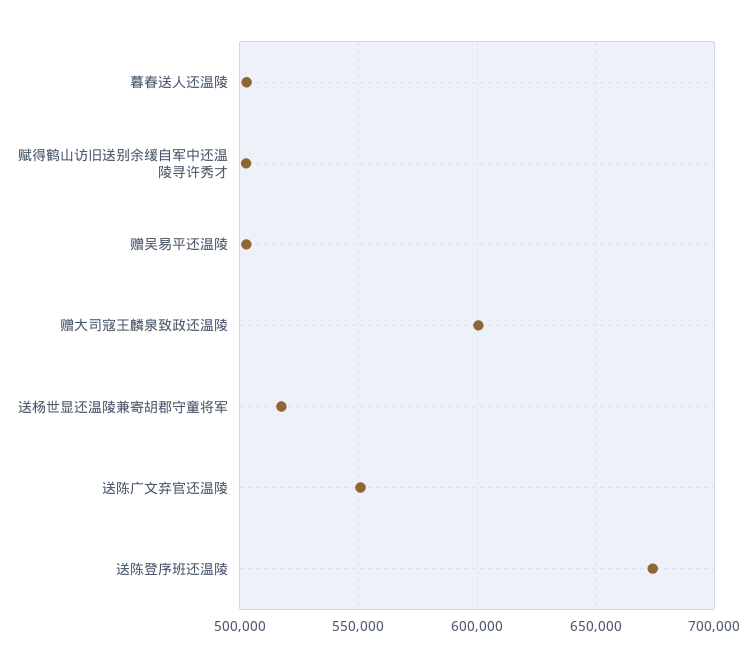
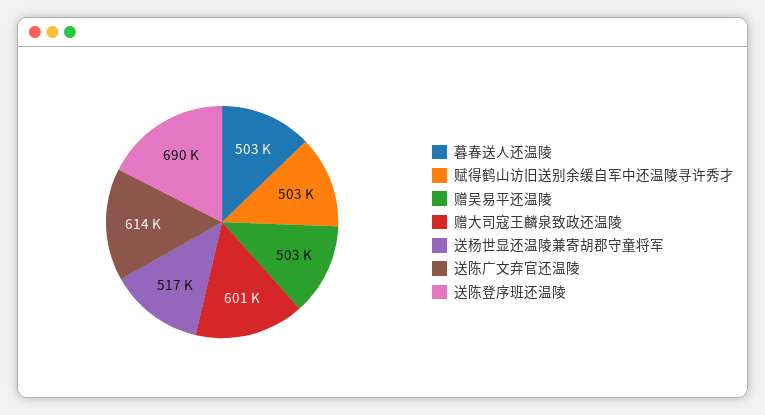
送陈广文弃官还温陵: 550000 -> 614000
送陈登序班还温陵: 675000 -> 690000

